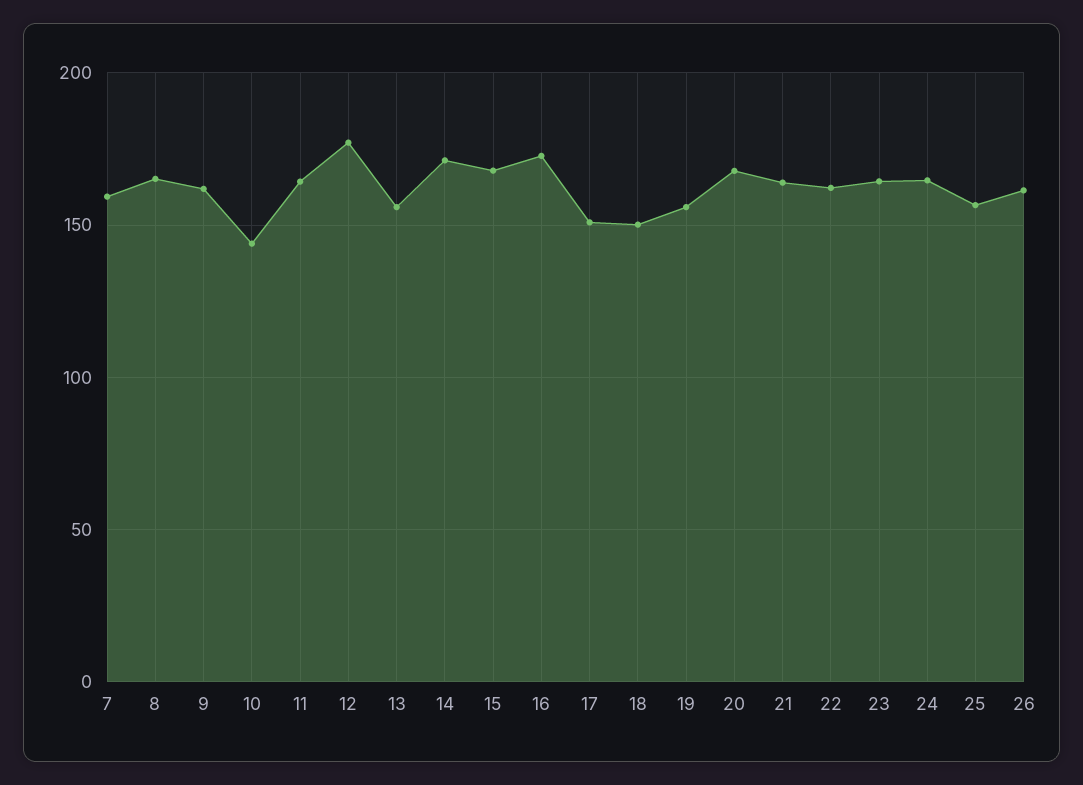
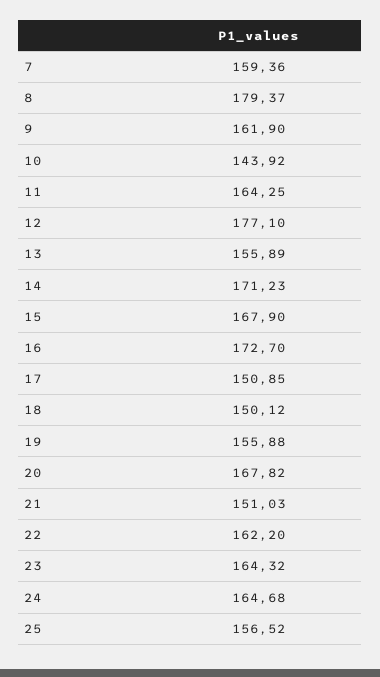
8: 165 -> 179.37
21: 165 -> 151.03
26: 160 -> none

